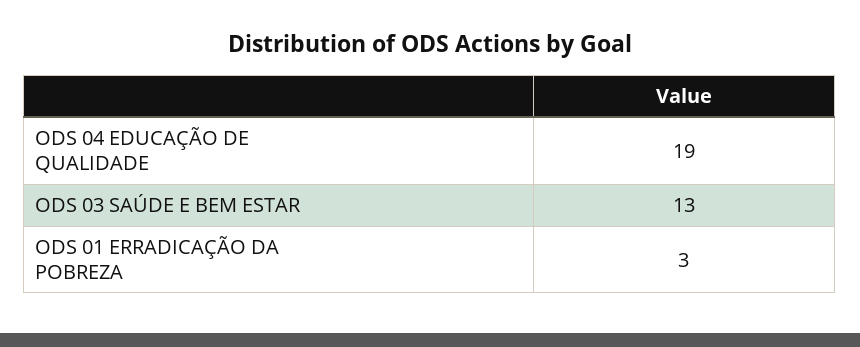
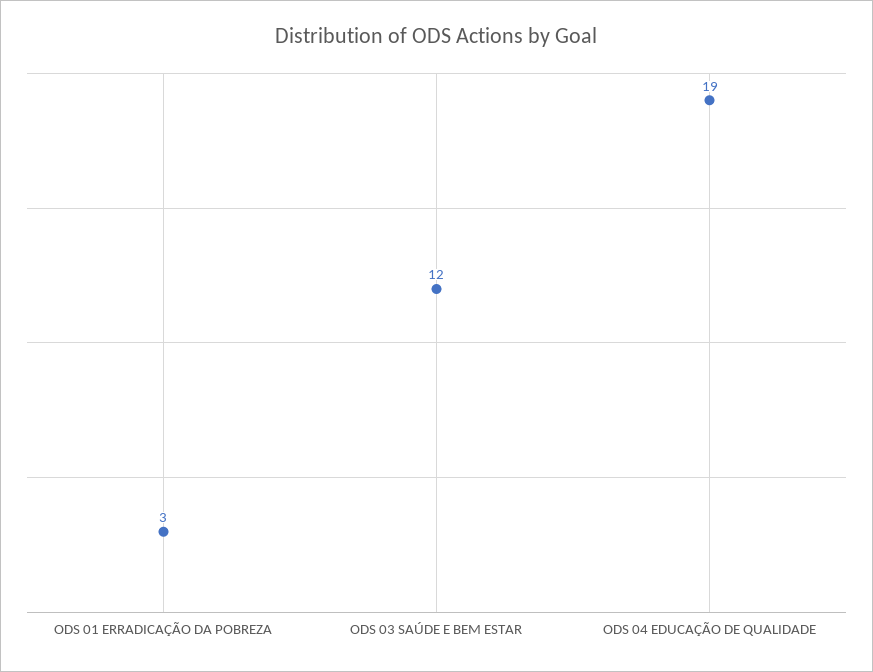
ODS 03 SAÚDE E BEM ESTAR: 13 -> 12

